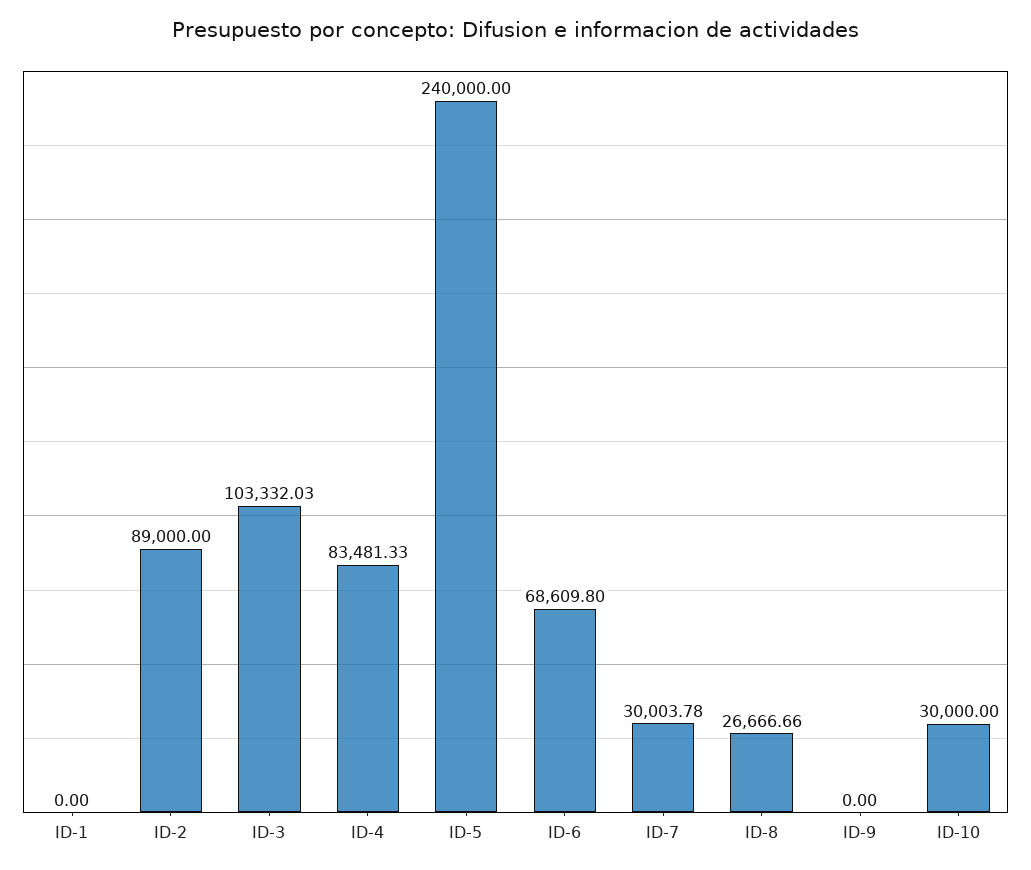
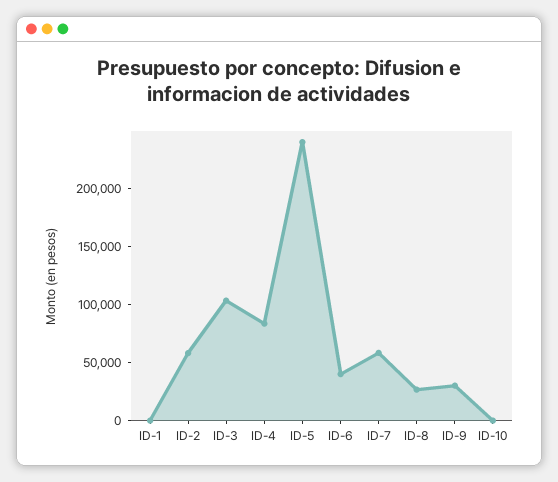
ID-2: 89000 -> 60000
ID-6: 68609.8 -> 40000
ID-7: 30003.78 -> 60000
ID-9: 0 -> 30000
ID-10: 30000 -> 0

